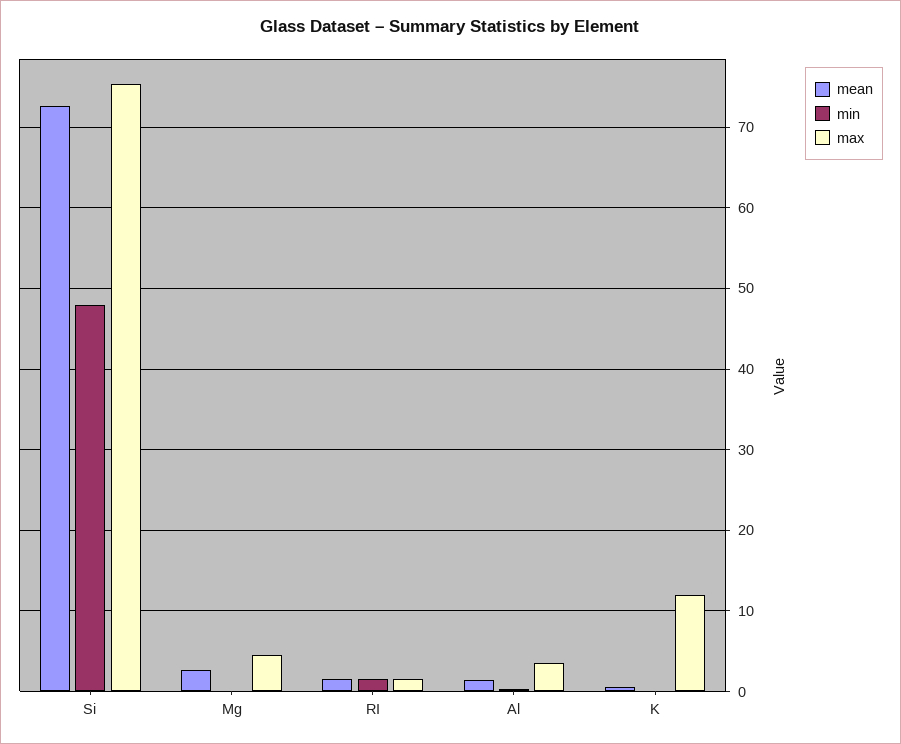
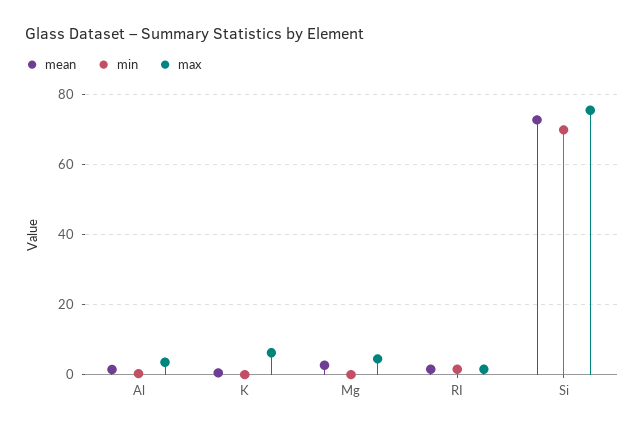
min, Si: 48 -> 70
max, K: 12 -> 6

